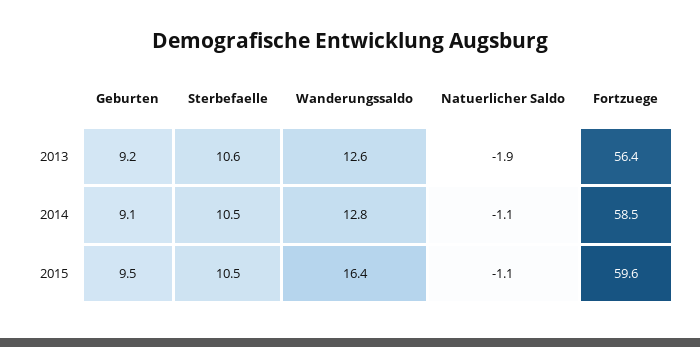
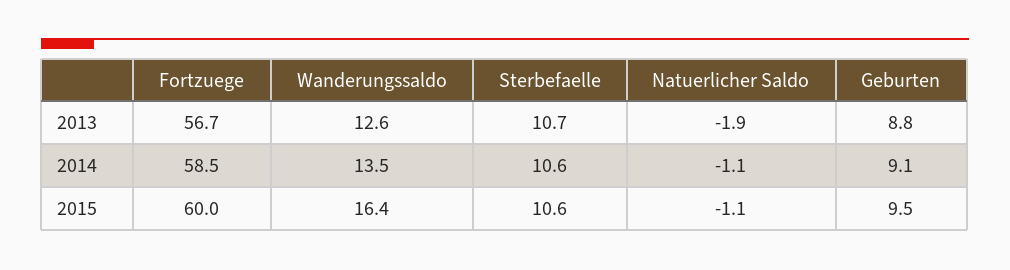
Geburten, 2013: 9.2 -> 8.8
Sterbefaelle, 2013: 10.6 -> 10.7
Fortzuege, 2013: 56.4 -> 56.7
Sterbefaelle, 2014: 10.5 -> 10.6
Wanderungssaldo, 2014: 12.8 -> 13.5
Sterbefaelle, 2015: 10.5 -> 10.6
Fortzuege, 2015: 59.6 -> 60

